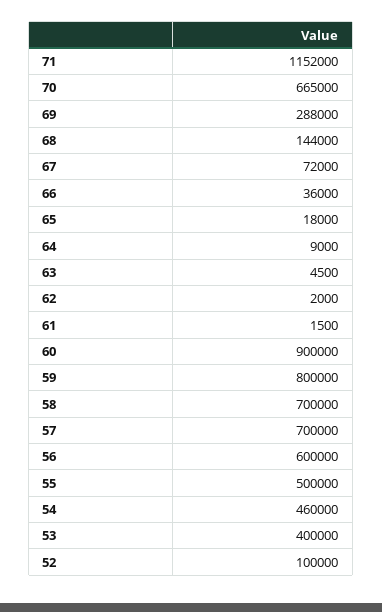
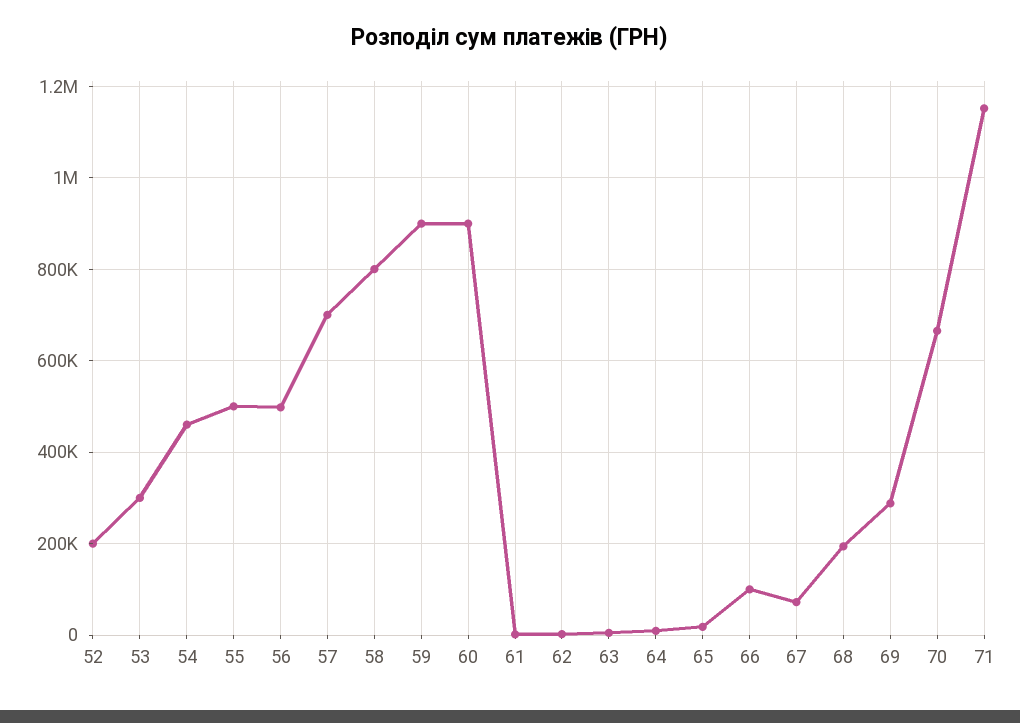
68: 144000 -> 200000
66: 36000 -> 100000
59: 800000 -> 900000
58: 700000 -> 800000
56: 600000 -> 500000
53: 400000 -> 300000
52: 100000 -> 200000

